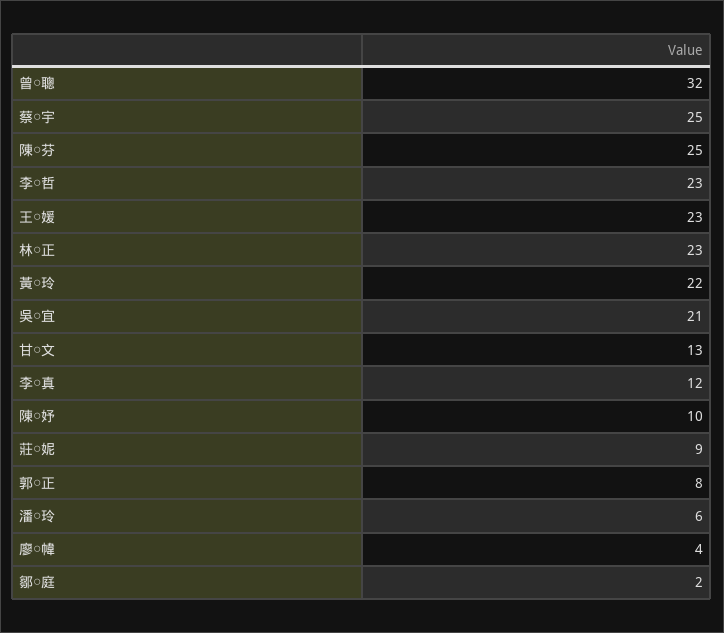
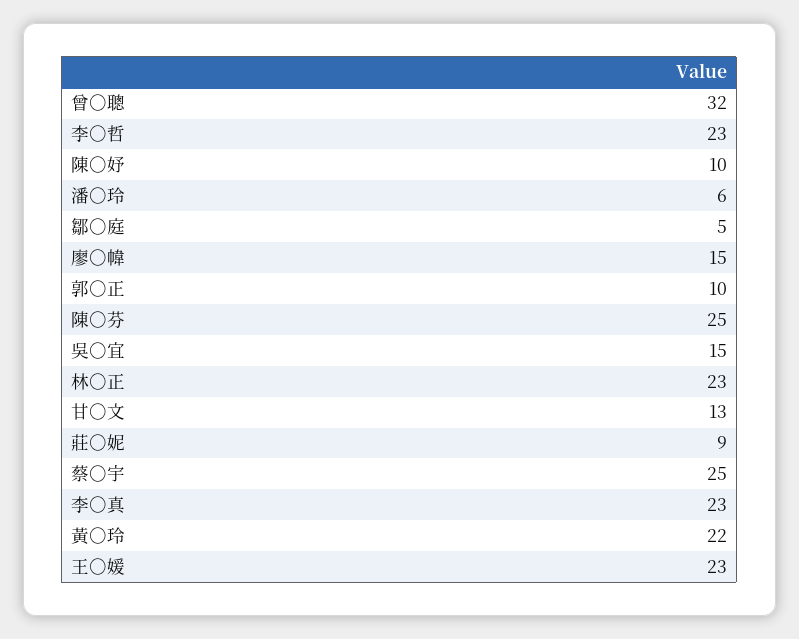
吳○宜: 21 -> 15
李○真: 12 -> 23
郭○正: 8 -> 10
廖○幃: 4 -> 15
鄒○庭: 2 -> 5

